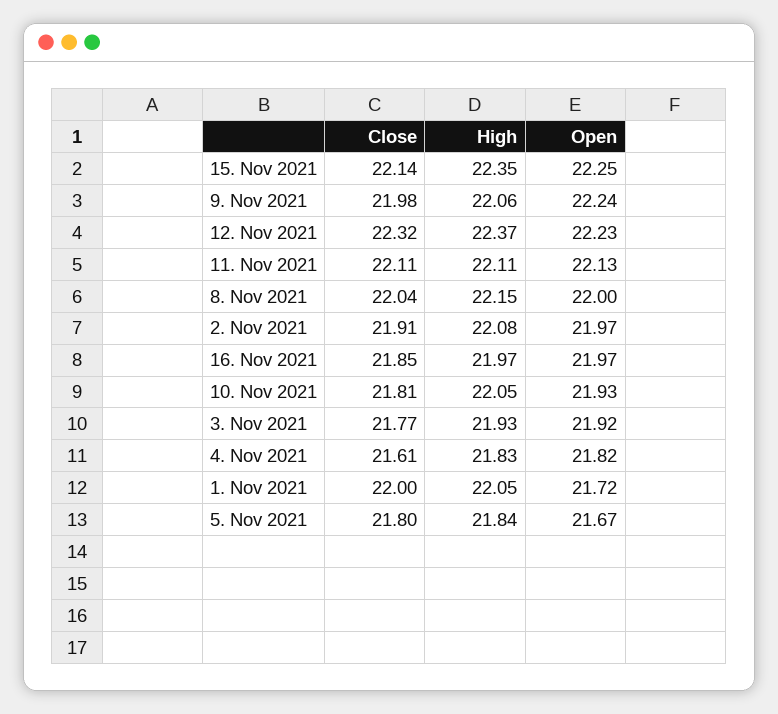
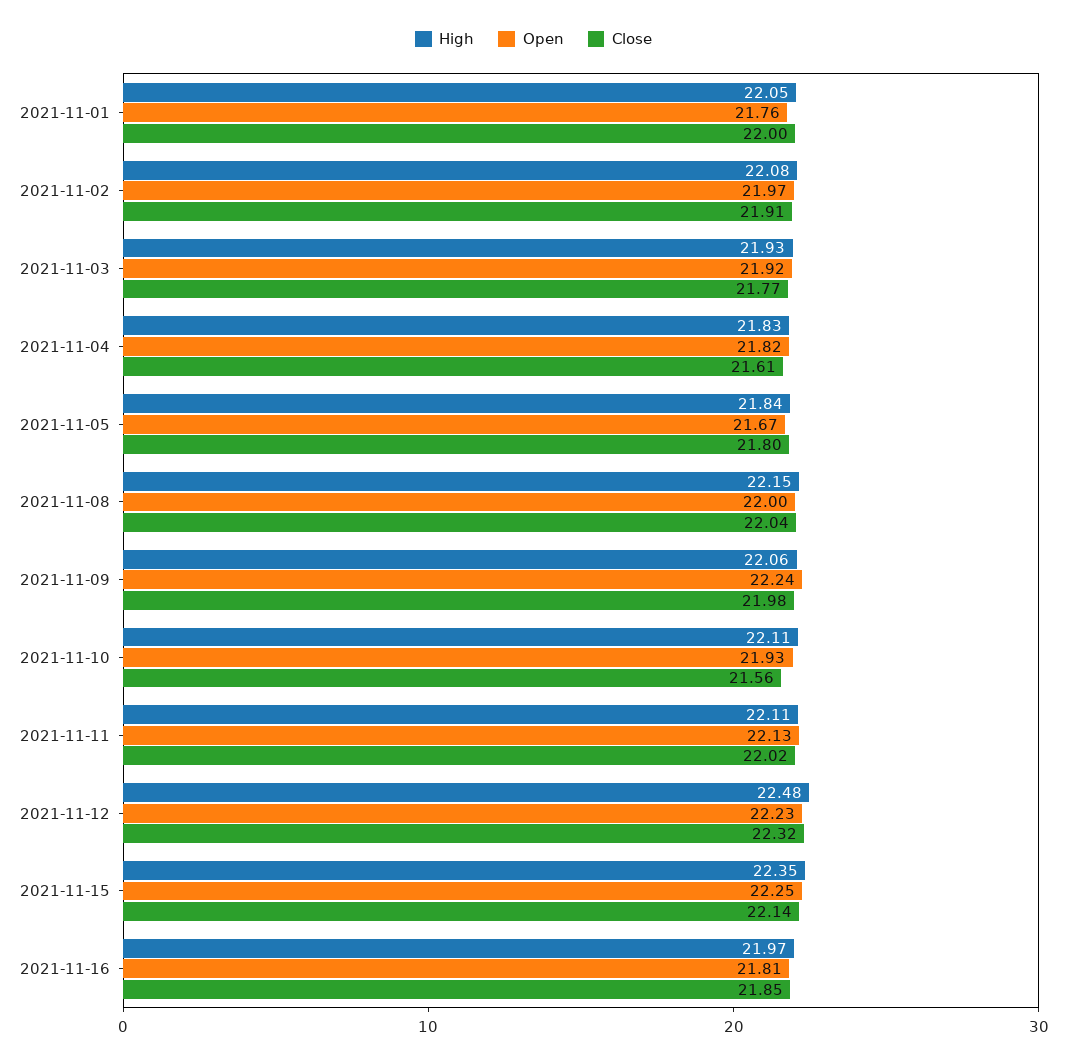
High, 12. Nov 2021: 22.37 -> 22.48
Close, 11. Nov 2021: 22.11 -> 22.02
Open, 16. Nov 2021: 21.97 -> 21.81
Close, 10. Nov 2021: 21.81 -> 21.56
High, 10. Nov 2021: 22.05 -> 22.11
Open, 1. Nov 2021: 21.72 -> 21.76

